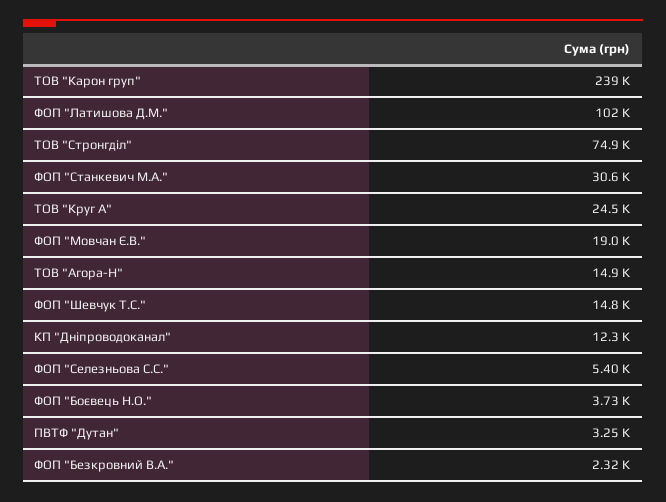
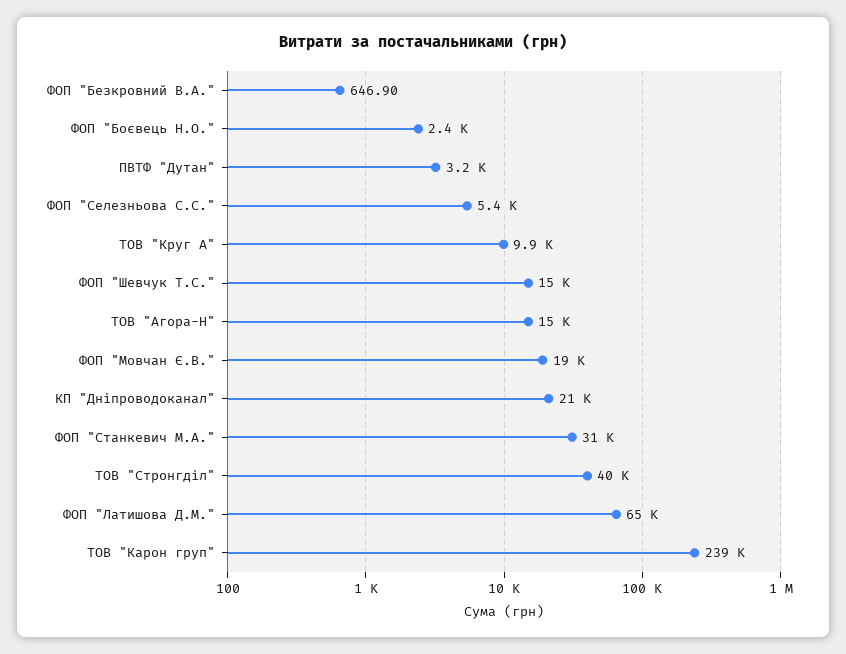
ФОП "Латишова Д.М.": 102000 -> 65000
ТОВ "Стронгділ": 74900 -> 40000
ТОВ "Круг А": 24500 -> 9900
КП "Дніпроводоканал": 12300 -> 21000
ФОП "Боєвець Н.О.": 3730 -> 2400
ФОП "Безкровний В.А.": 2320 -> 646.9

